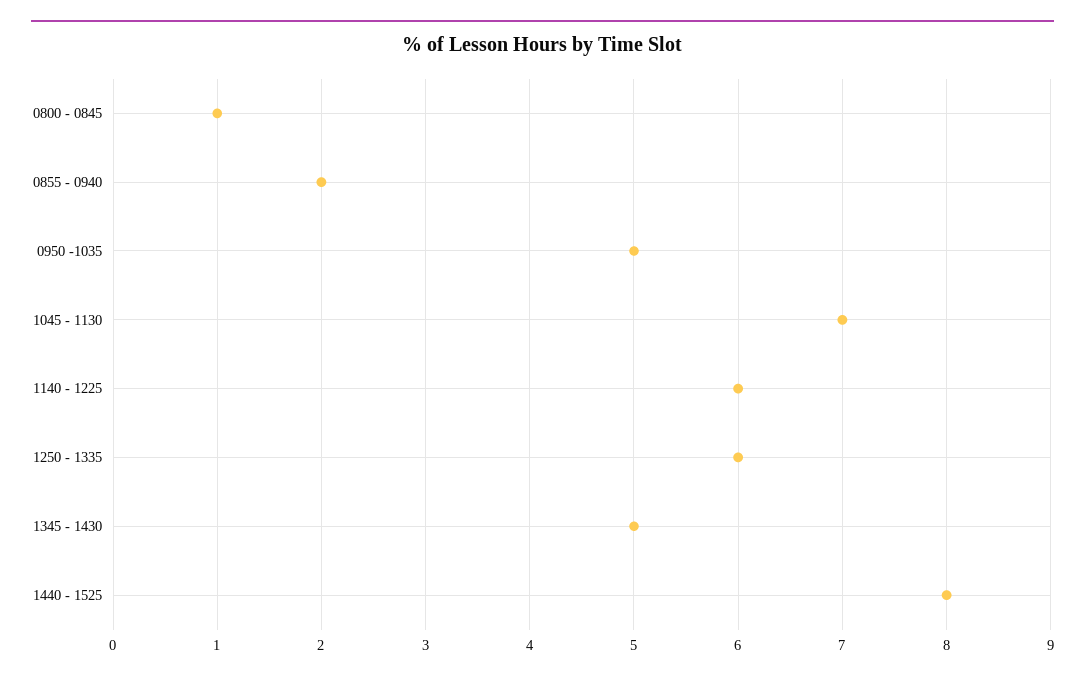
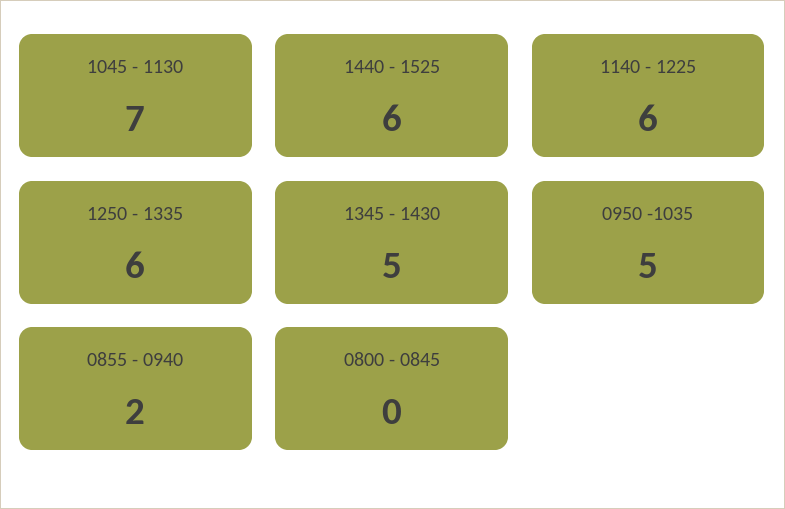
0800 - 0845: 1 -> 0
1440 - 1525: 8 -> 6

